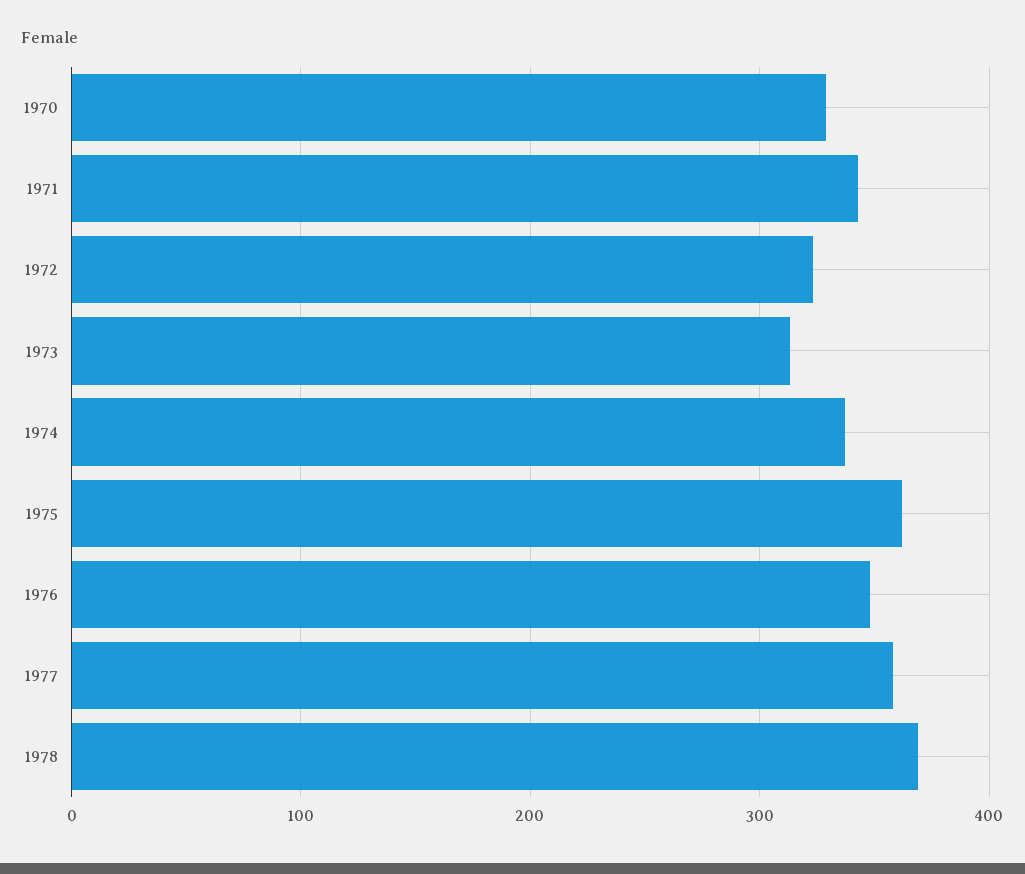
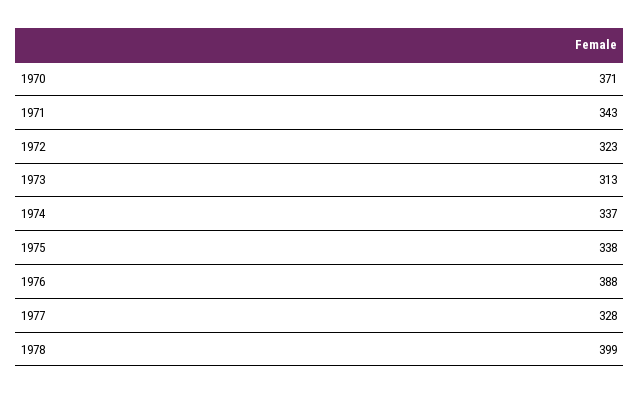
1970: 330 -> 371
1975: 360 -> 338
1976: 350 -> 388
1977: 360 -> 328
1978: 370 -> 399

